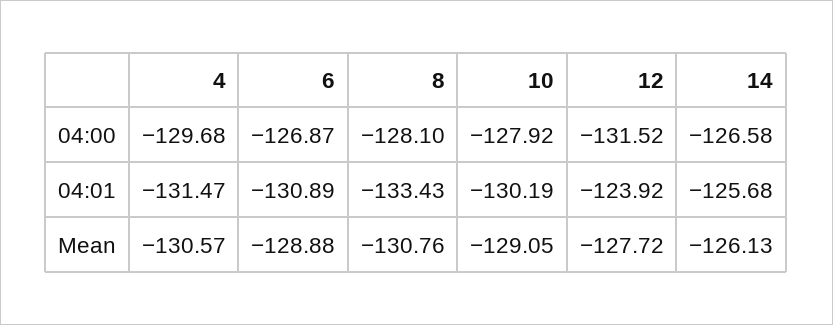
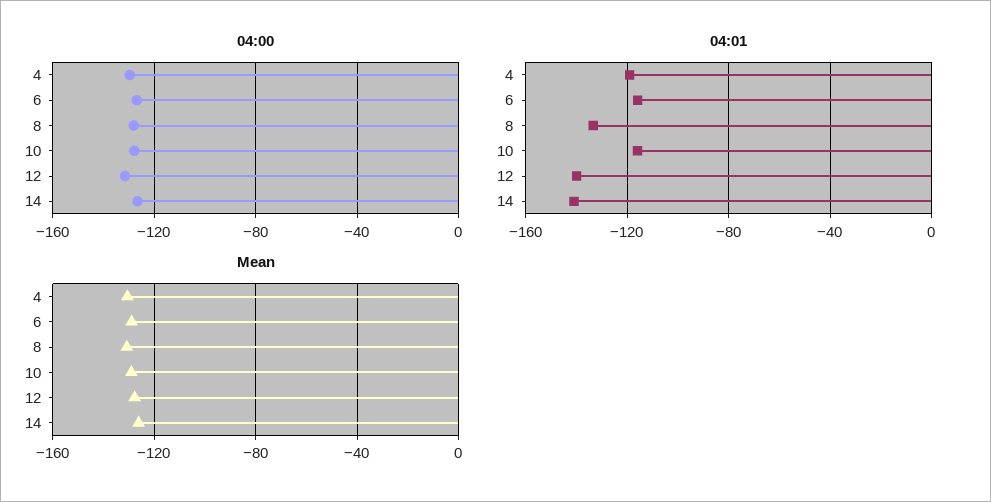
04:01, 4: -131.47 -> -120
04:01, 6: -130.89 -> -115
04:01, 10: -130.19 -> -115
04:01, 12: -123.92 -> -140
04:01, 14: -125.68 -> -140

